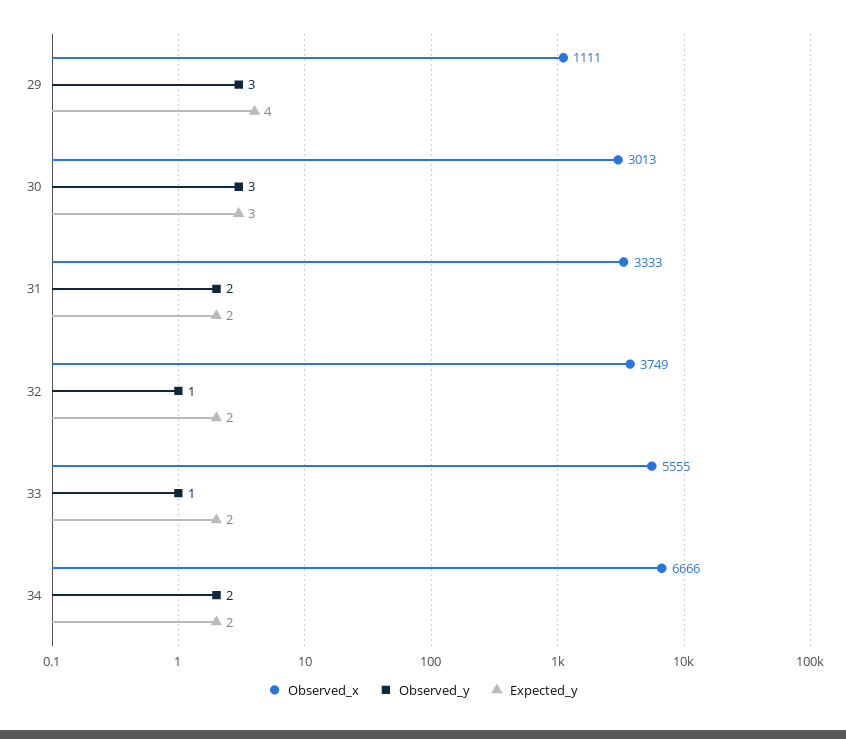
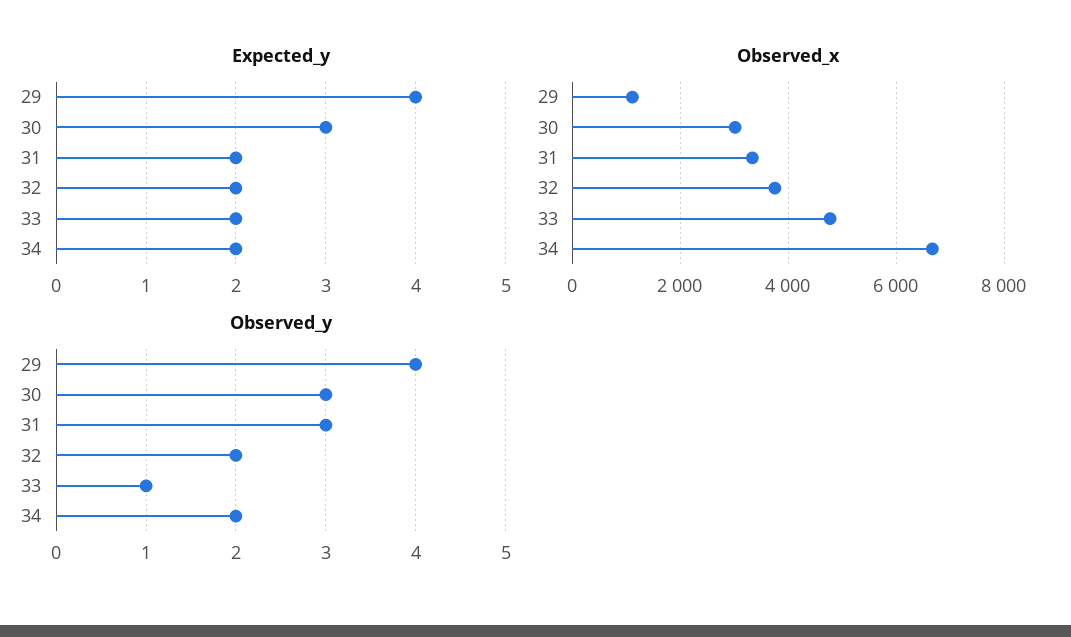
Observed_y, 29: 3 -> 4
Observed_y, 31: 2 -> 3
Observed_y, 32: 1 -> 2
Observed_x, 33: 5555 -> 4800

